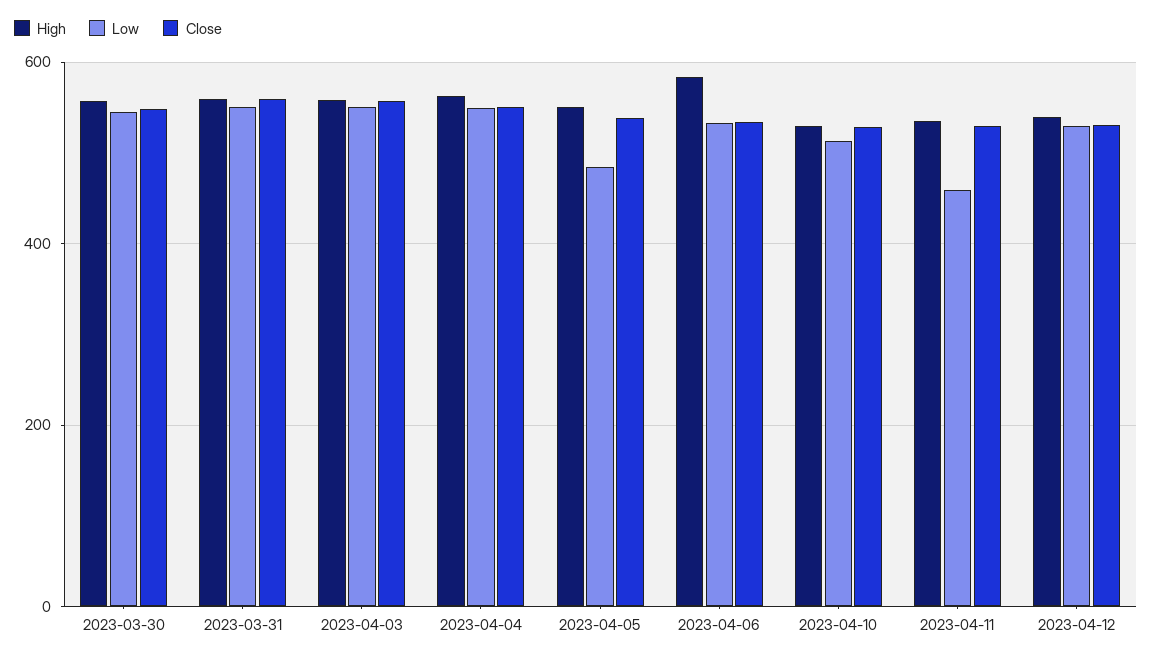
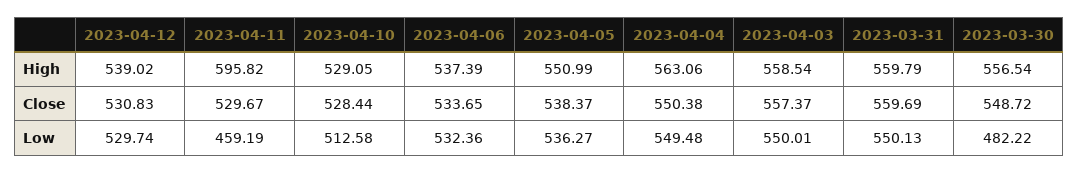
Low, 2023-03-30: 540 -> 482.22
Low, 2023-04-05: 480 -> 536.27
High, 2023-04-06: 580 -> 537.39
High, 2023-04-11: 540 -> 595.82

